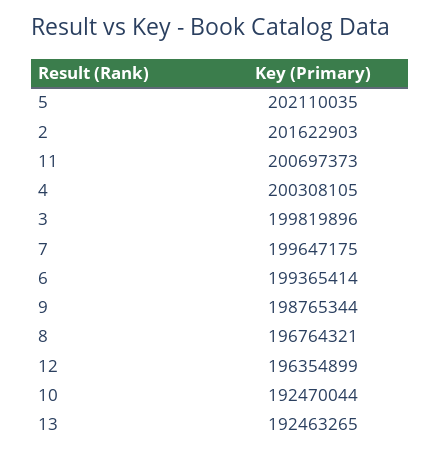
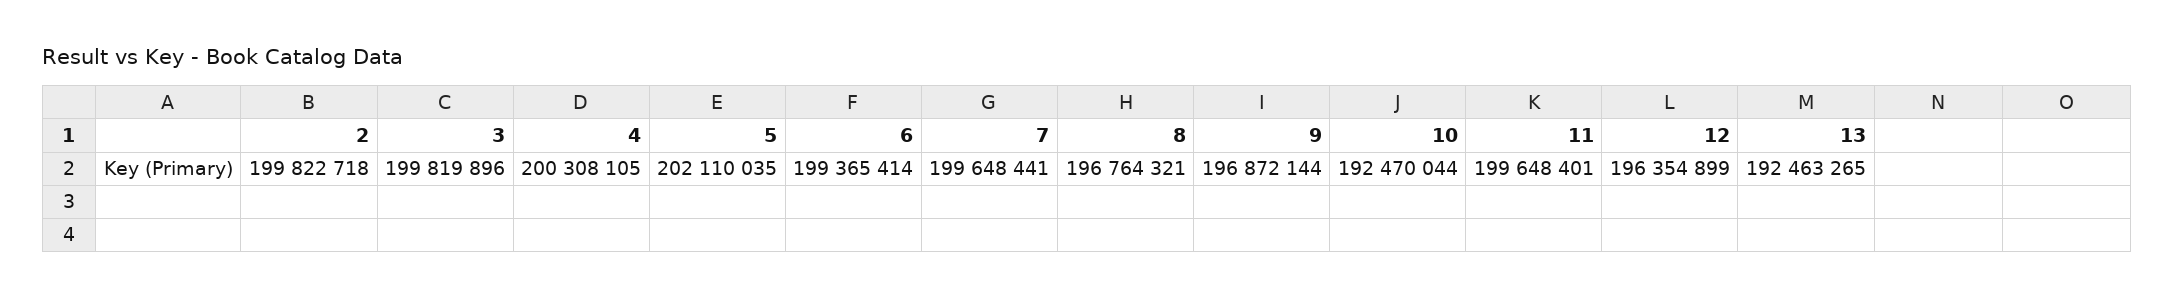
2: 201622903 -> 199822718
11: 200697373 -> 199648401
7: 199647175 -> 199648441
9: 198765344 -> 196872144

